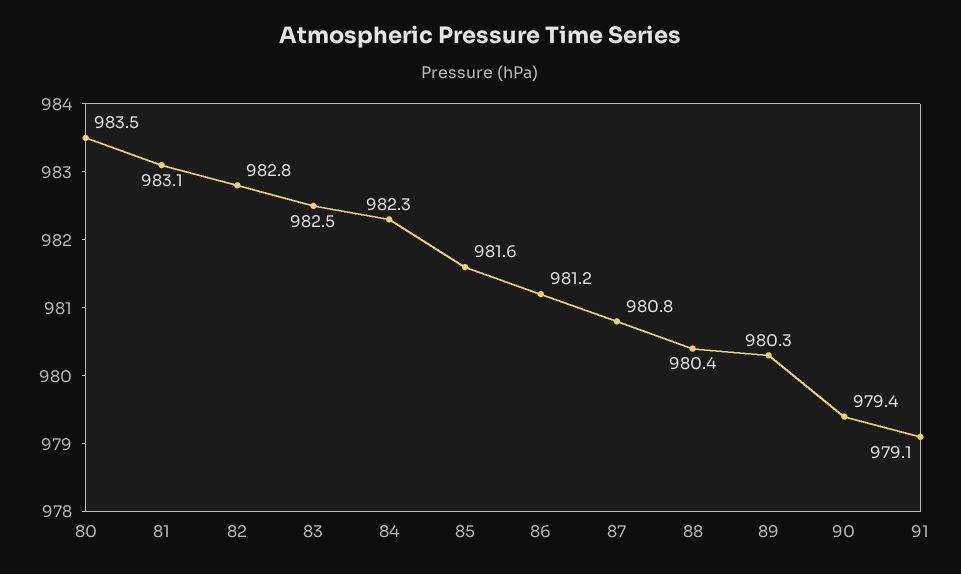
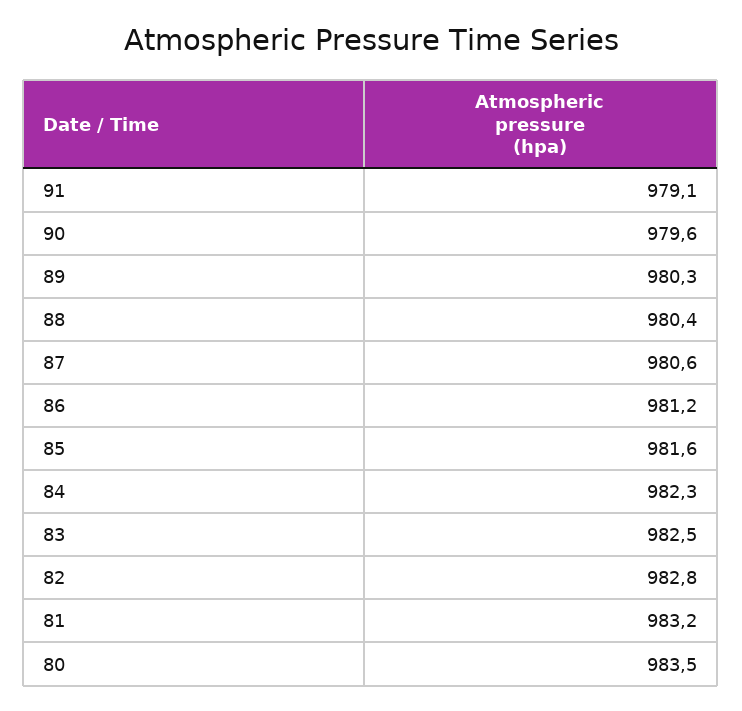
81: 983.1 -> 983.2
87: 980.8 -> 980.6
90: 979.4 -> 979.6

